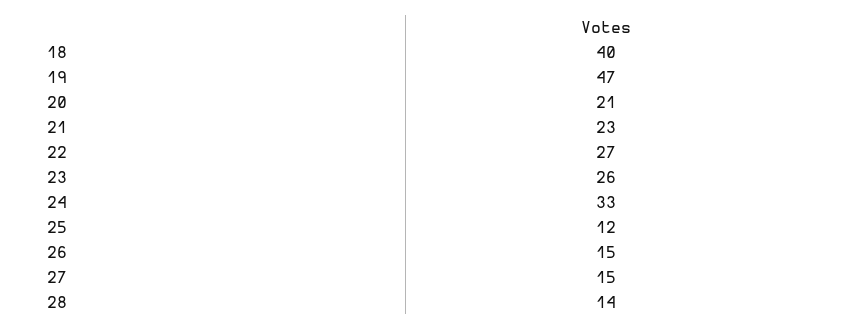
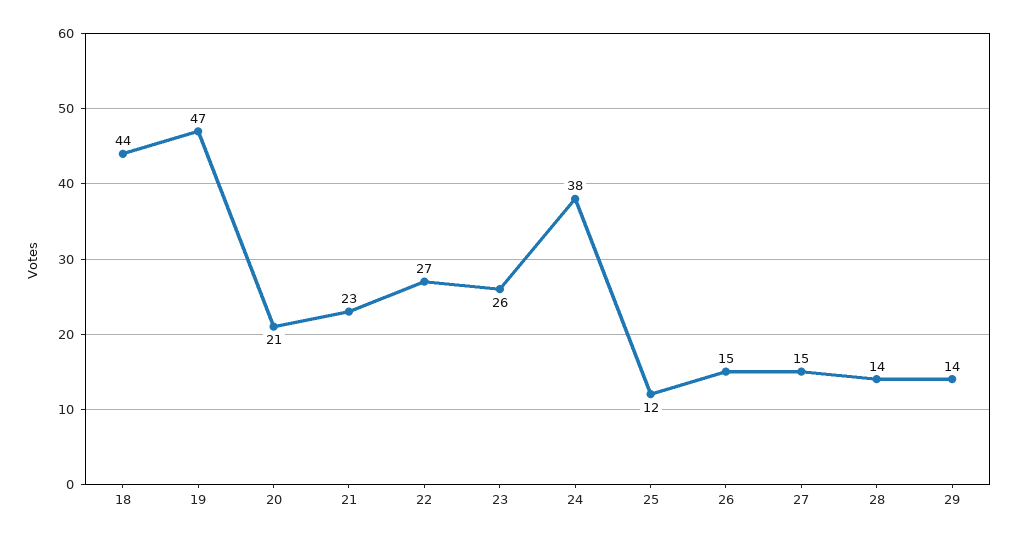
18: 40 -> 44
24: 33 -> 38
29: none -> 14

